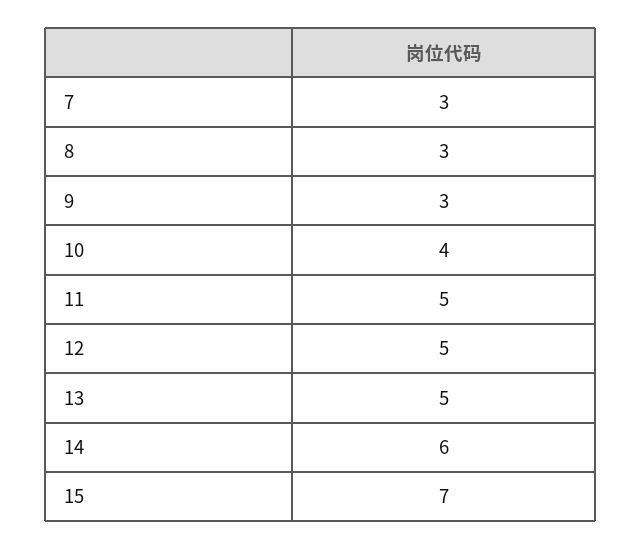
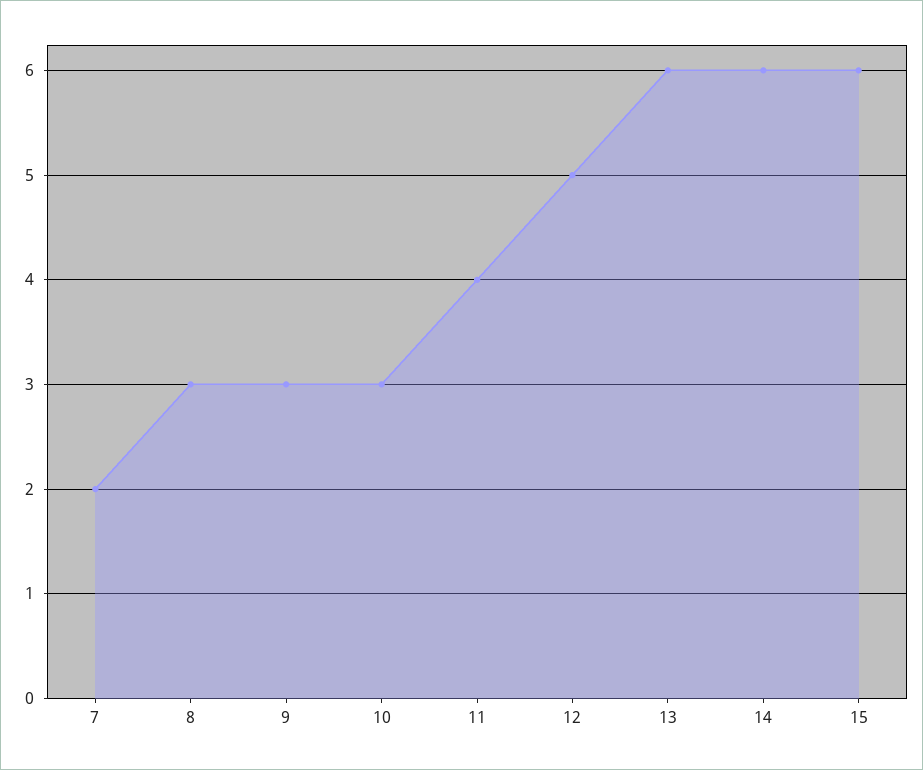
7: 3 -> 2
10: 4 -> 3
11: 5 -> 4
13: 5 -> 6
15: 7 -> 6

